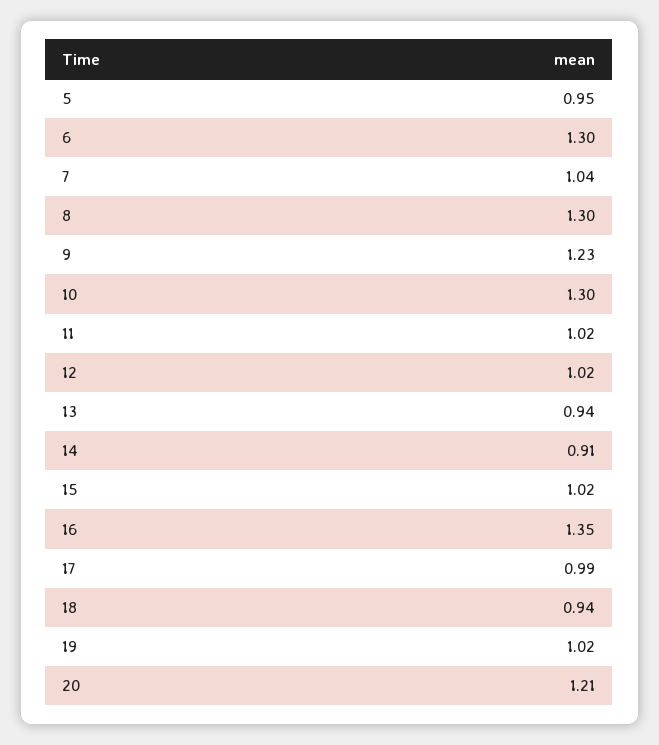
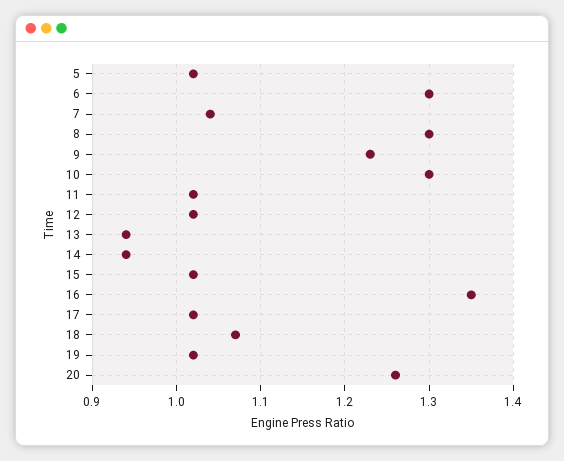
5: 0.95 -> 1.02
14: 0.91 -> 0.94
17: 0.99 -> 1.02
18: 0.94 -> 1.07
20: 1.21 -> 1.26

